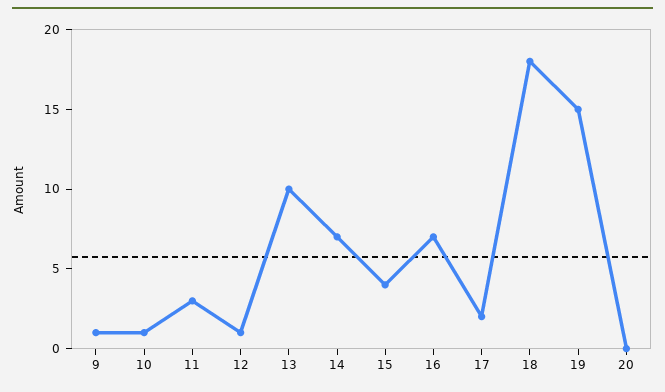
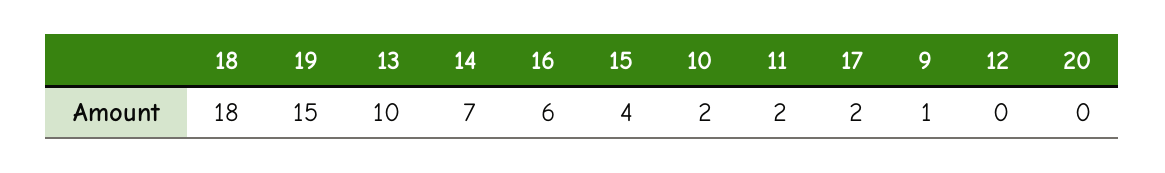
10: 1 -> 2
11: 3 -> 2
12: 1 -> 0
16: 7 -> 6

